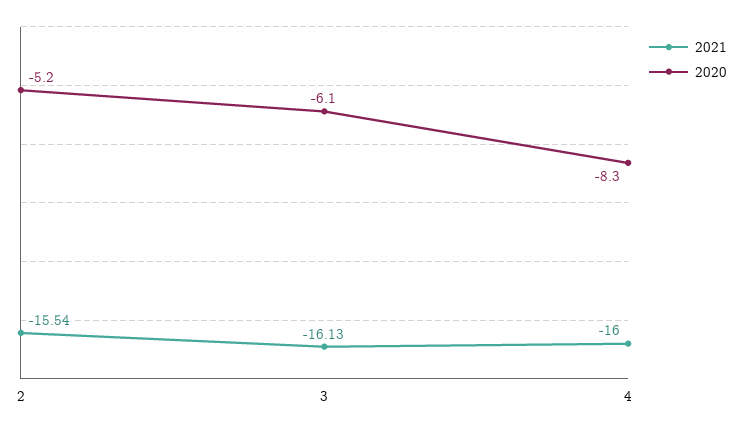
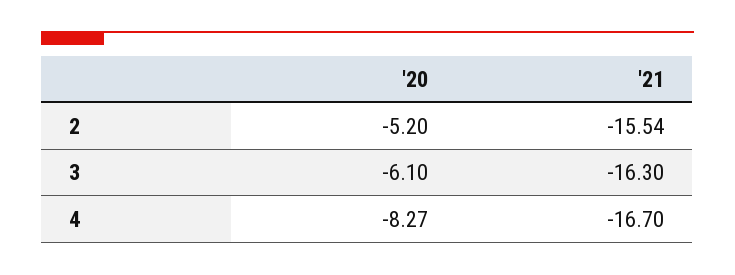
2021, 3: -16.13 -> -16.3
2021, 4: -16 -> -16.7

